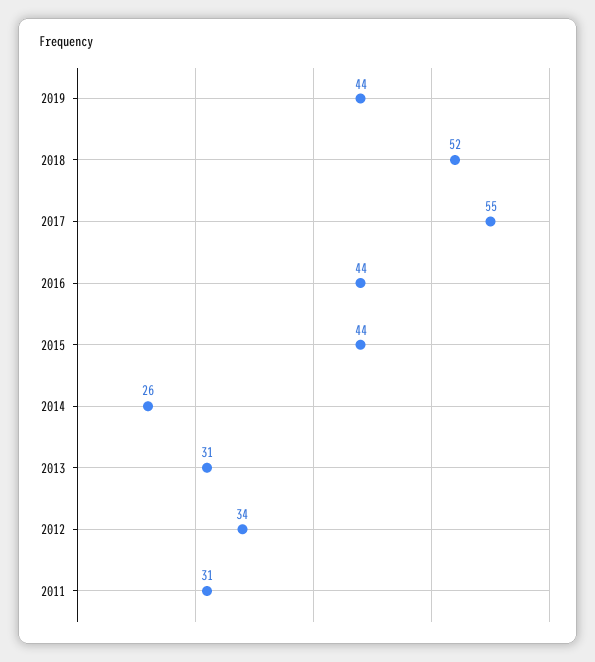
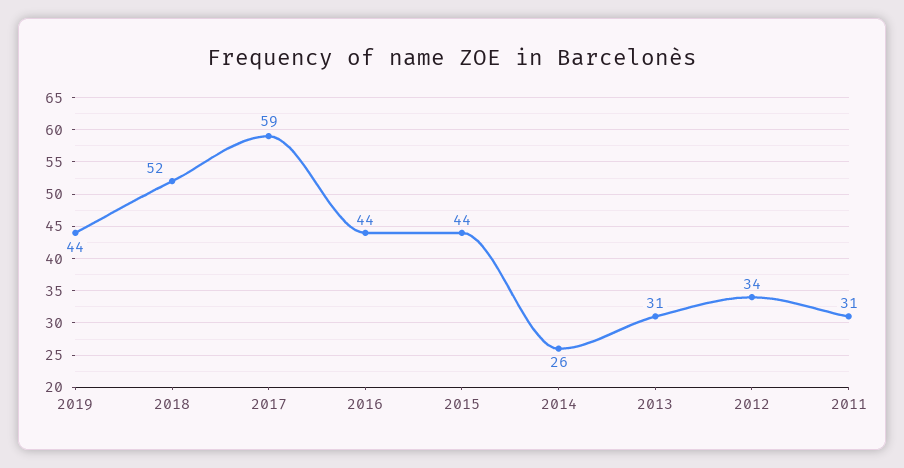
2017: 55 -> 59

